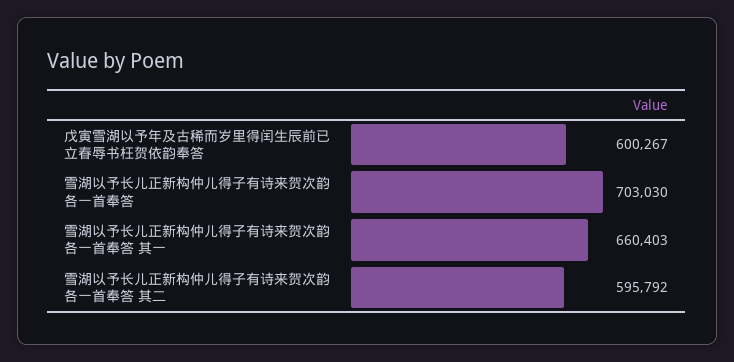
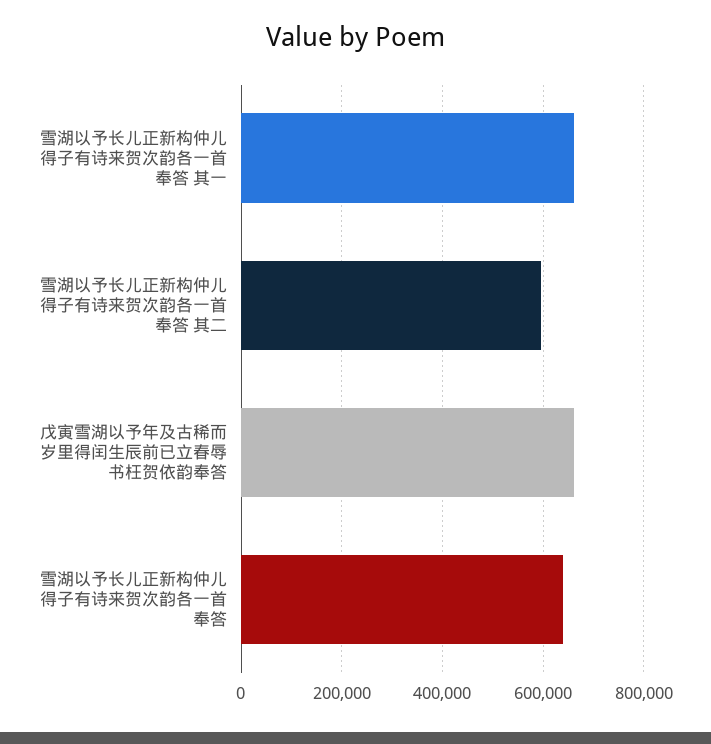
戊寅雪湖以予年及古稀而岁里得闰生辰前已立春辱书枉贺依韵奉答: 600267 -> 660000
雪湖以予长儿正新构仲儿得子有诗来贺次韵各一首奉答: 703030 -> 640000

